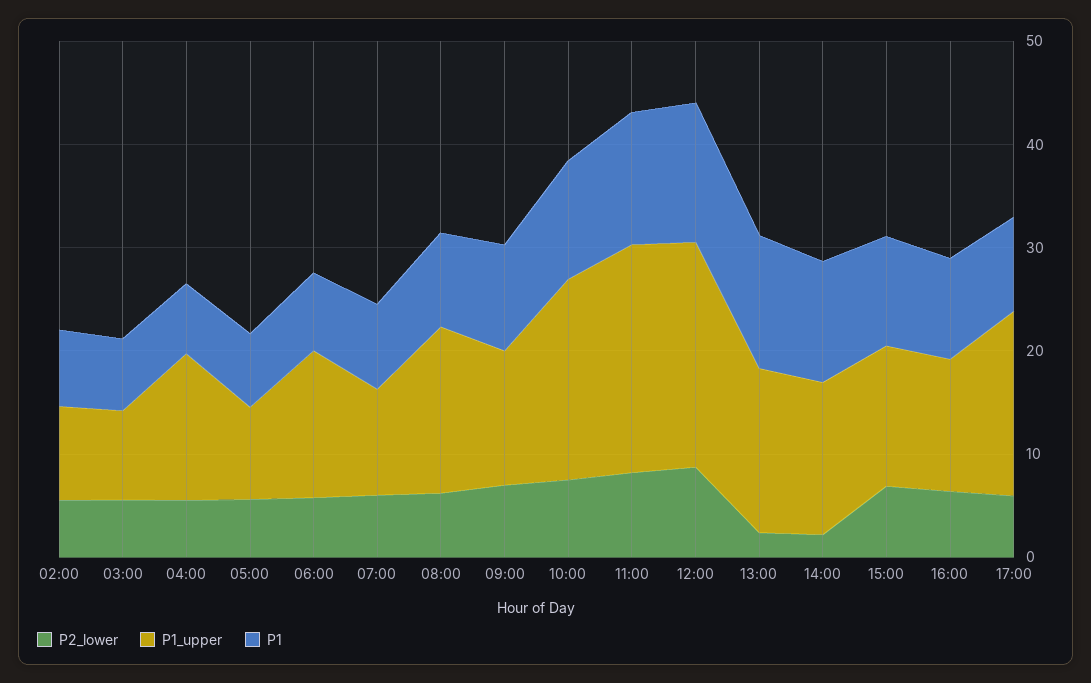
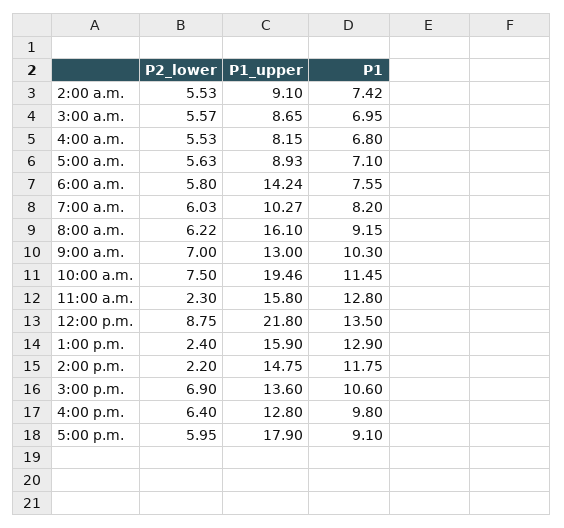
P1_upper, 04:00: 14 -> 8.15
P2_lower, 11:00: 8 -> 2.3
P1_upper, 11:00: 22 -> 15.8

